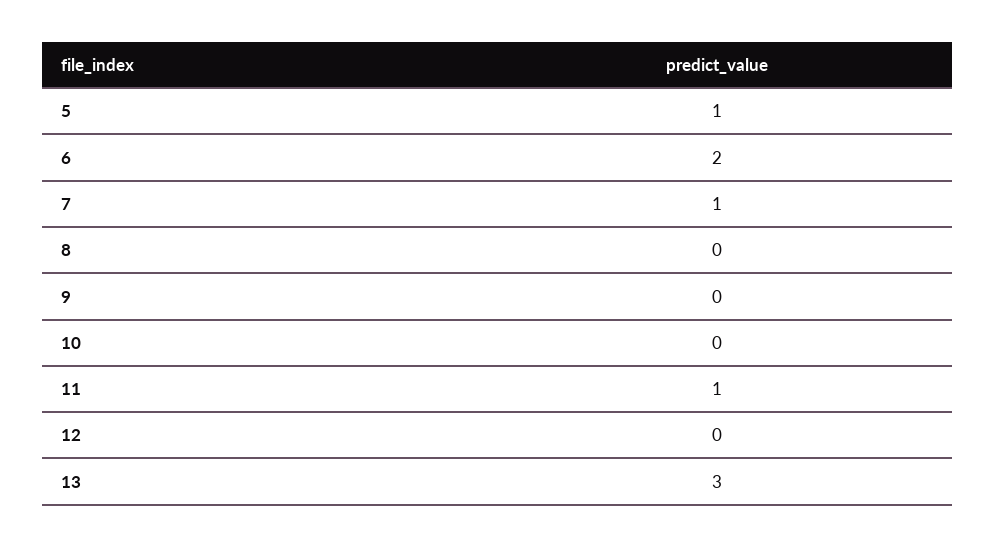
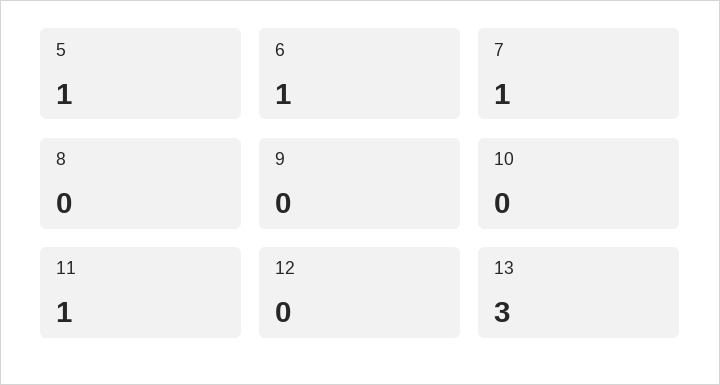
6: 2 -> 1

